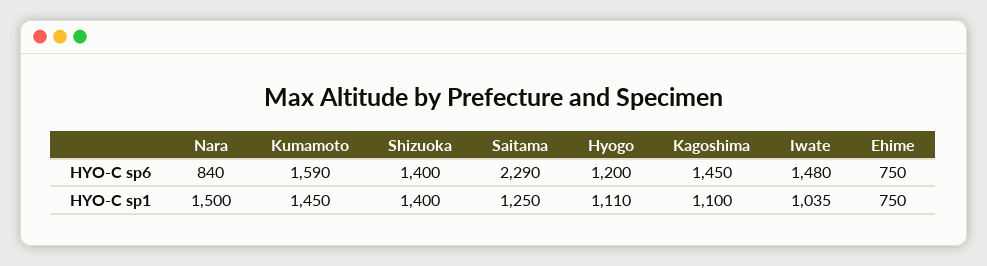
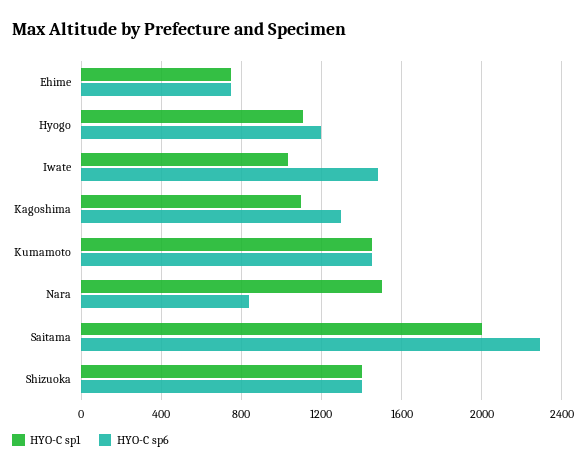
HYO-C sp6, Kumamoto: 1590 -> 1450
HYO-C sp6, Kagoshima: 1450 -> 1300
HYO-C sp1, Saitama: 1250 -> 2000

